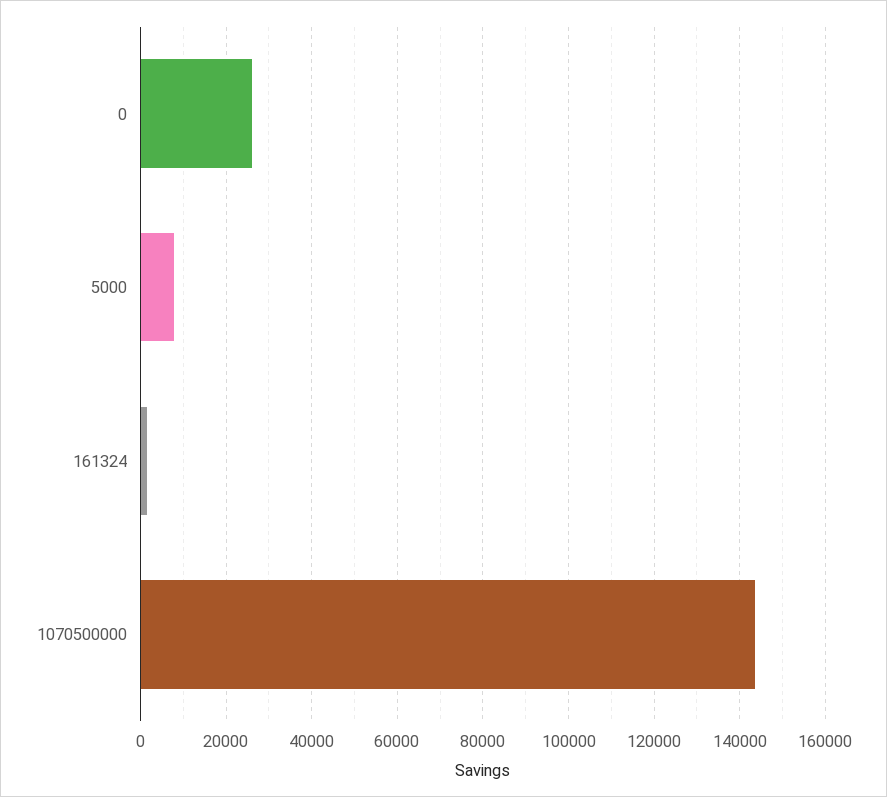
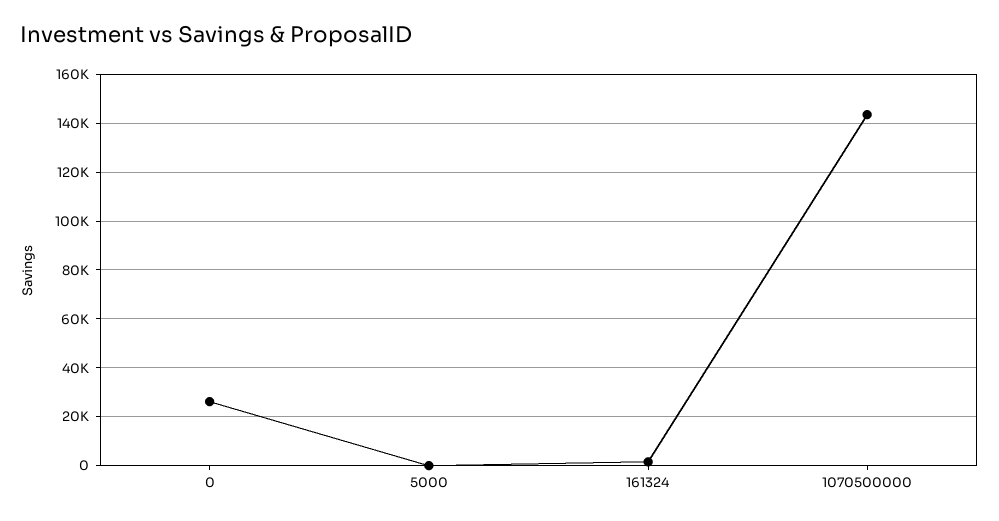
5000: 8000 -> 0

